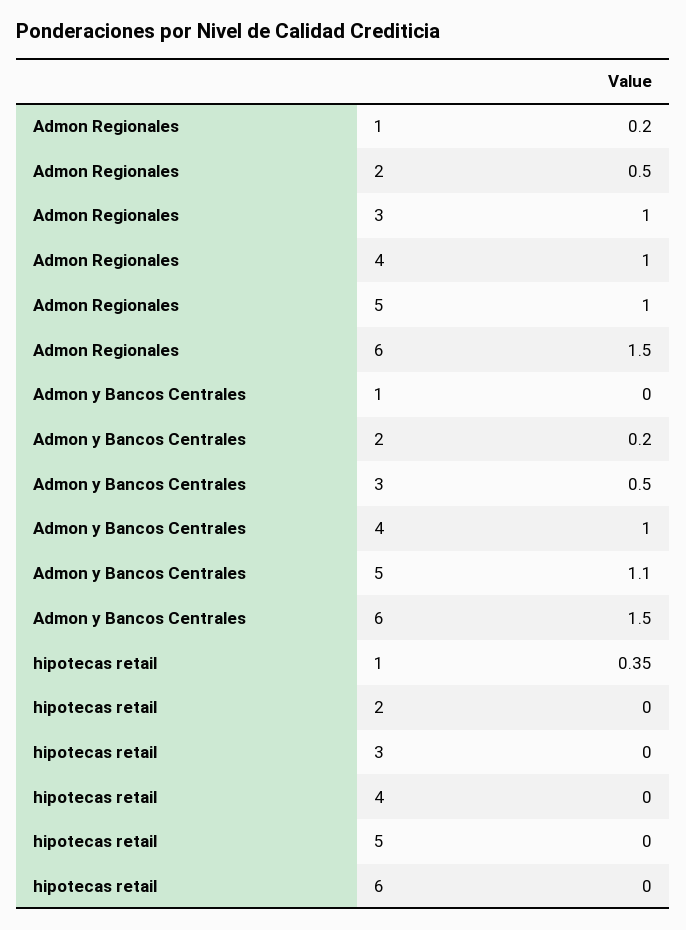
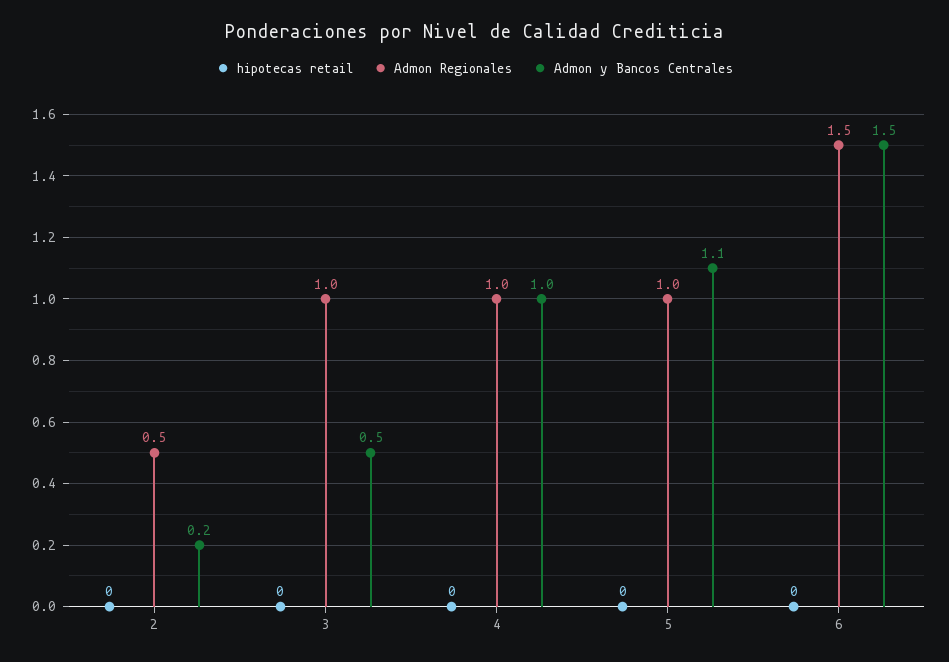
Admon Regionales, 1: 0.2 -> none
Admon y Bancos Centrales, 1: 0 -> none
hipotecas retail, 1: 0.35 -> none

